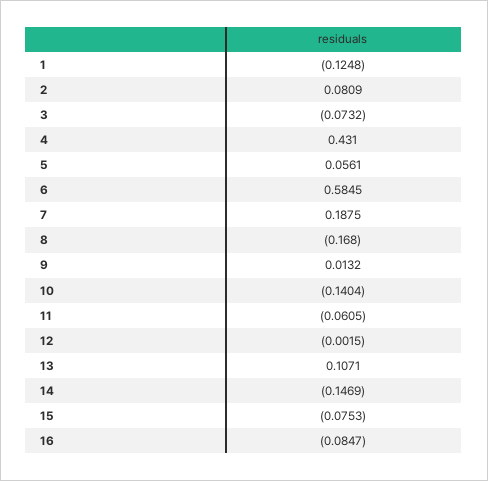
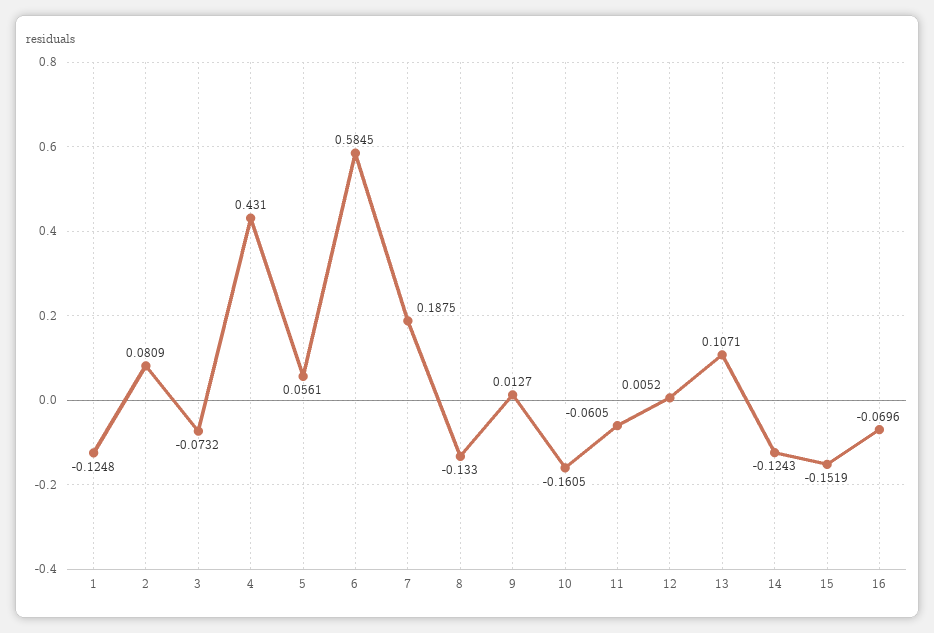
8: -0.168 -> -0.133
9: 0.0132 -> 0.0127
10: -0.1404 -> -0.1605
12: -0.0015 -> 0.0052
14: -0.1469 -> -0.1243
15: -0.0753 -> -0.1519
16: -0.0847 -> -0.0696

